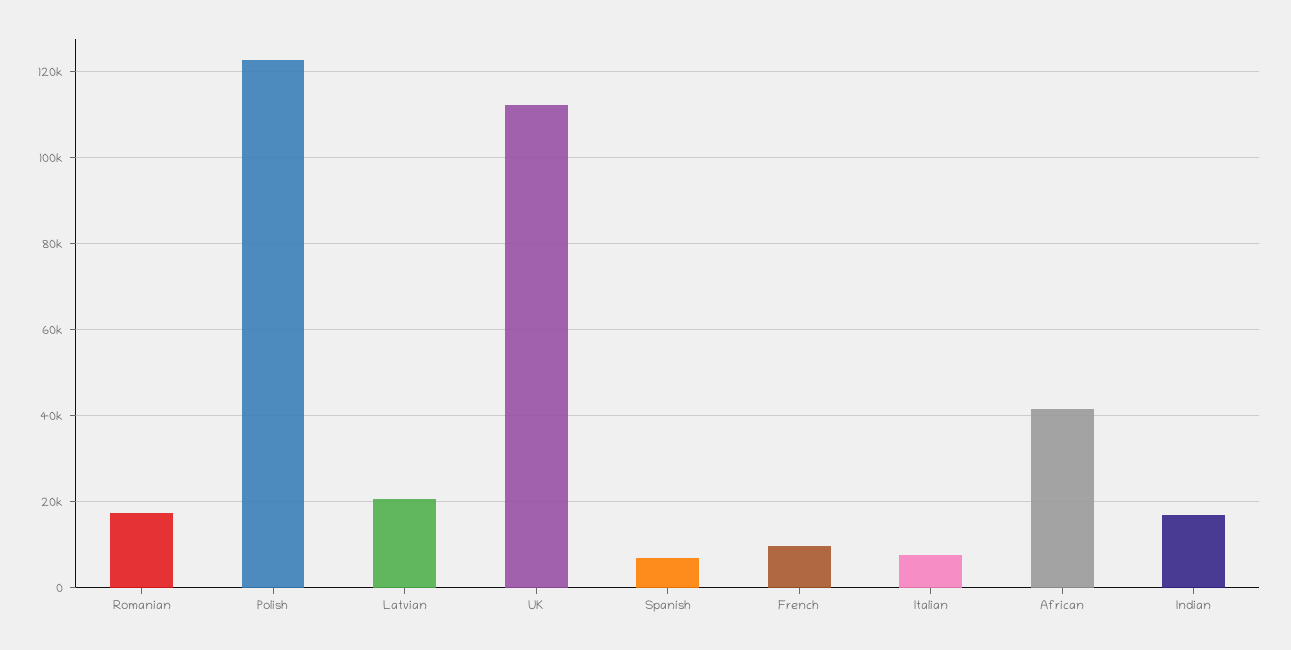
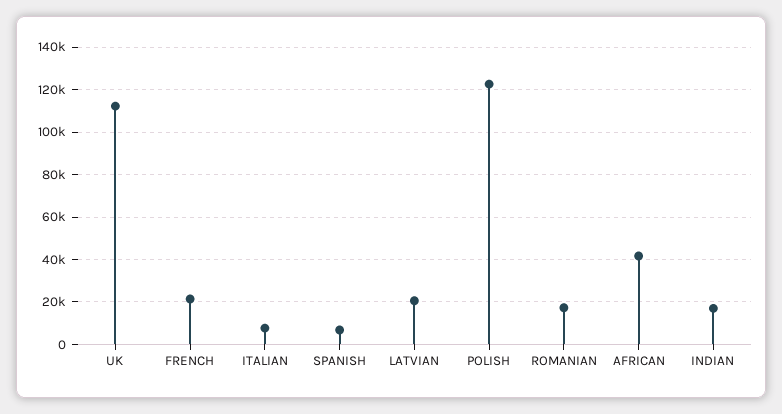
French: 10000 -> 20000

